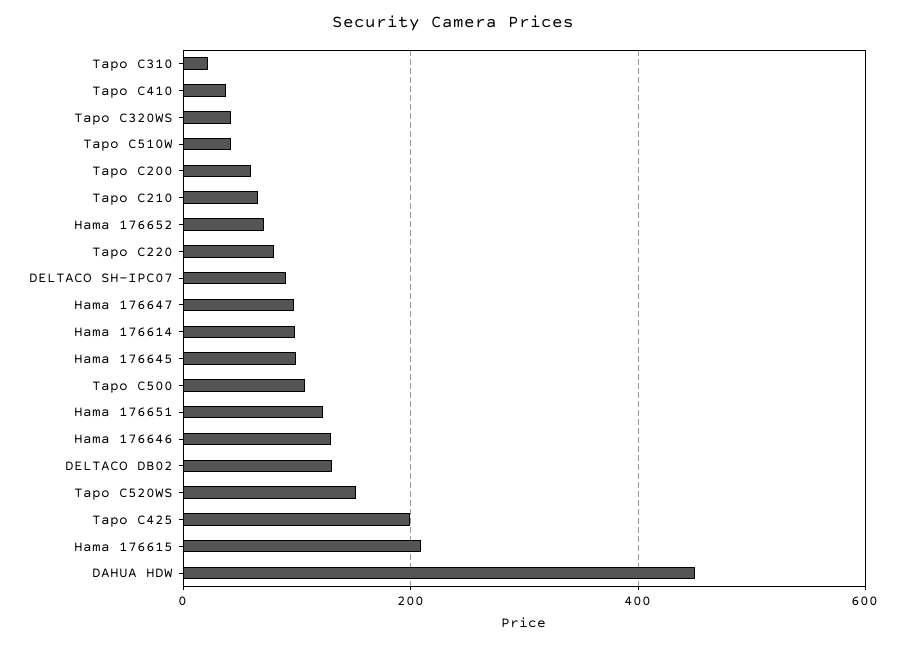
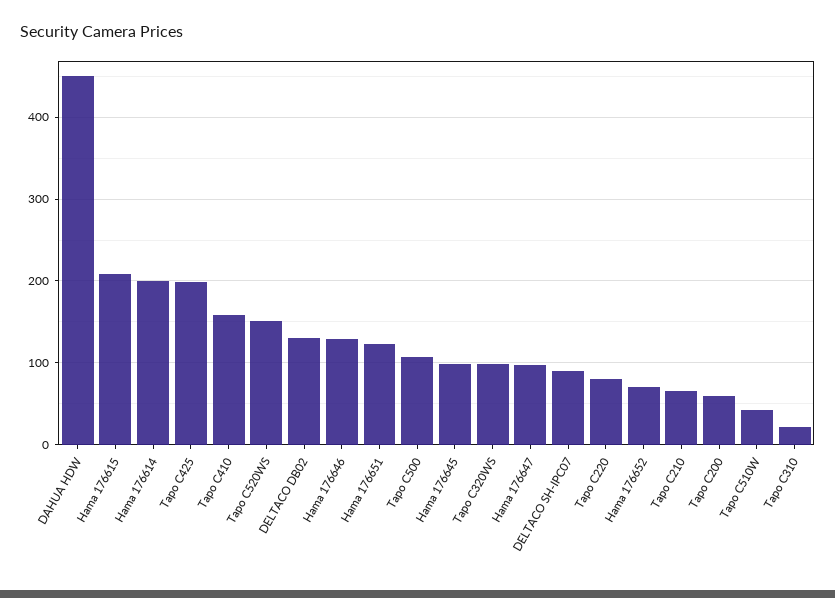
Tapo C410: 40 -> 160
Tapo C320WS: 40 -> 100
Hama 176614: 100 -> 200

